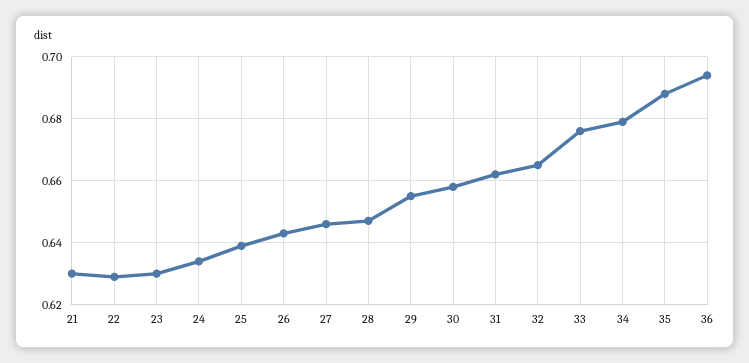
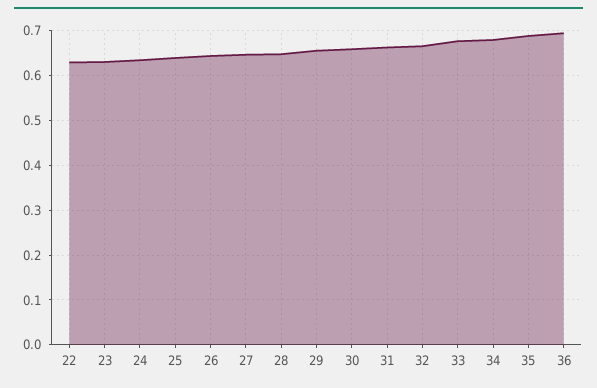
21: 0.63 -> none

